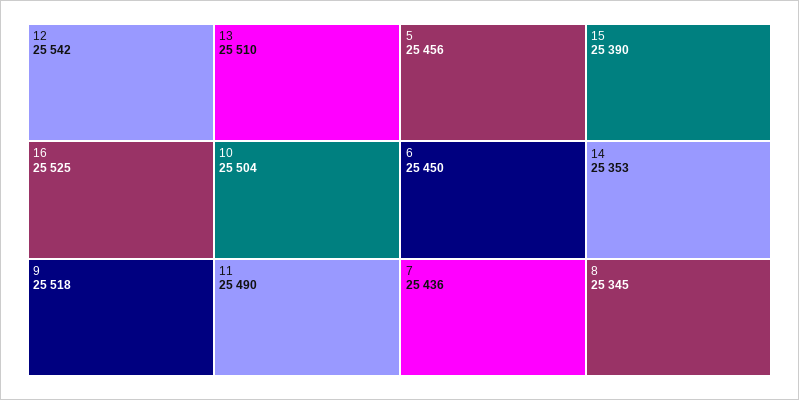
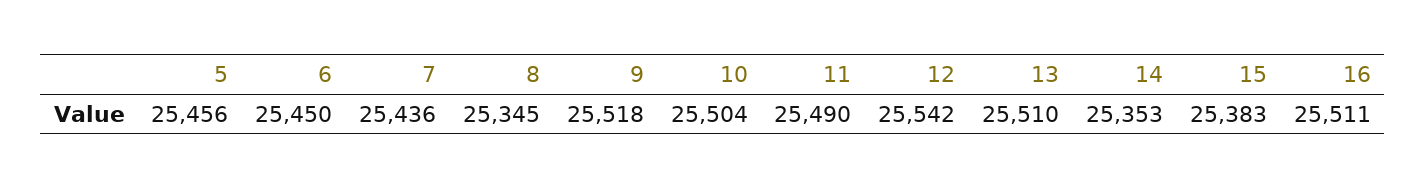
16: 25525 -> 25511
15: 25390 -> 25383

